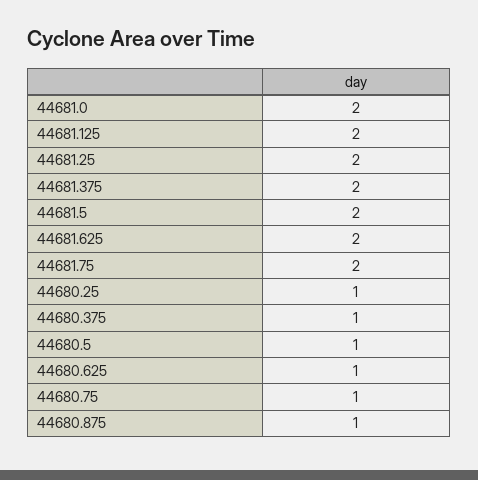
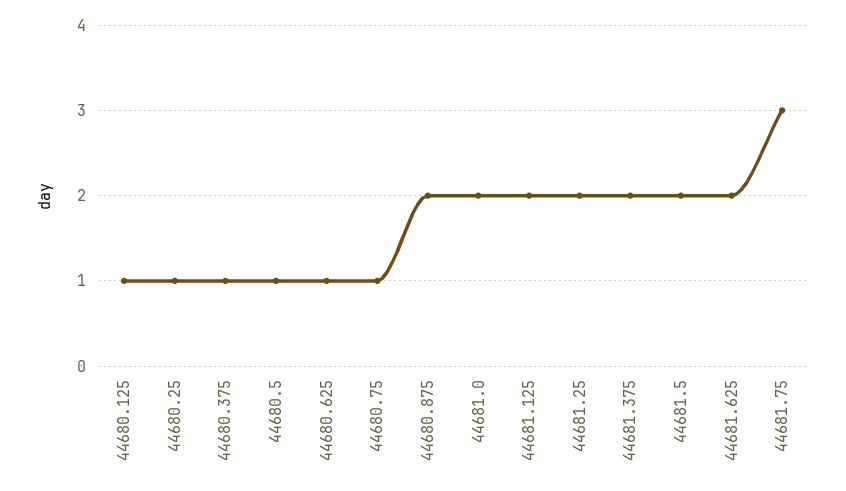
44681.75: 2 -> 3
44680.875: 1 -> 2
44680.125: none -> 1

